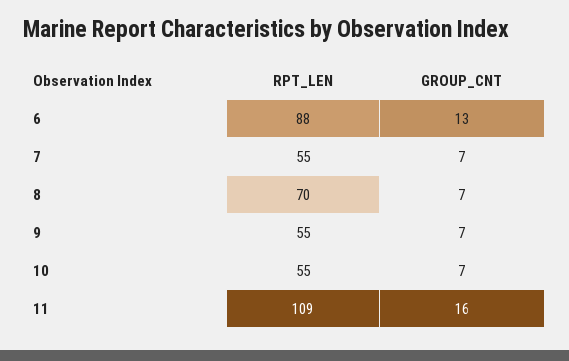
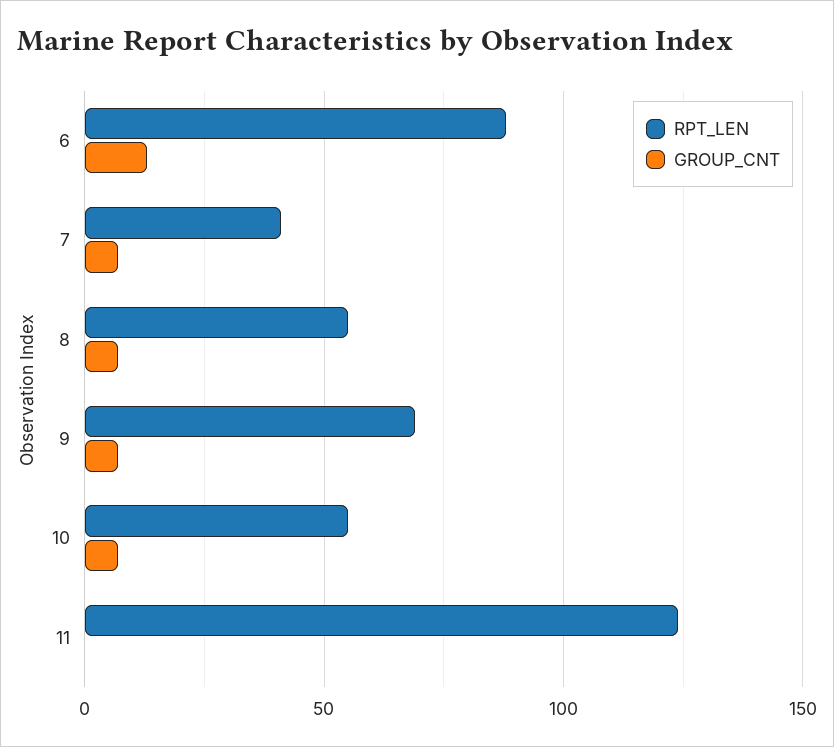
RPT_LEN, 7: 55 -> 40
RPT_LEN, 8: 70 -> 55
RPT_LEN, 9: 55 -> 70
RPT_LEN, 11: 109 -> 125
GROUP_CNT, 11: 16 -> 0

